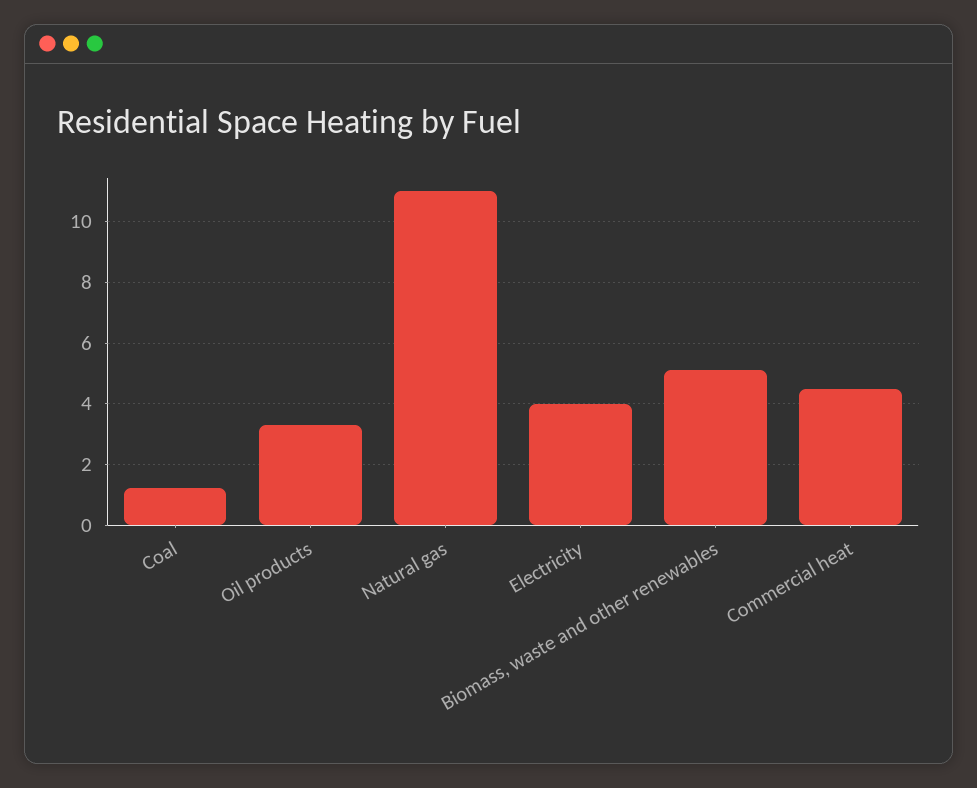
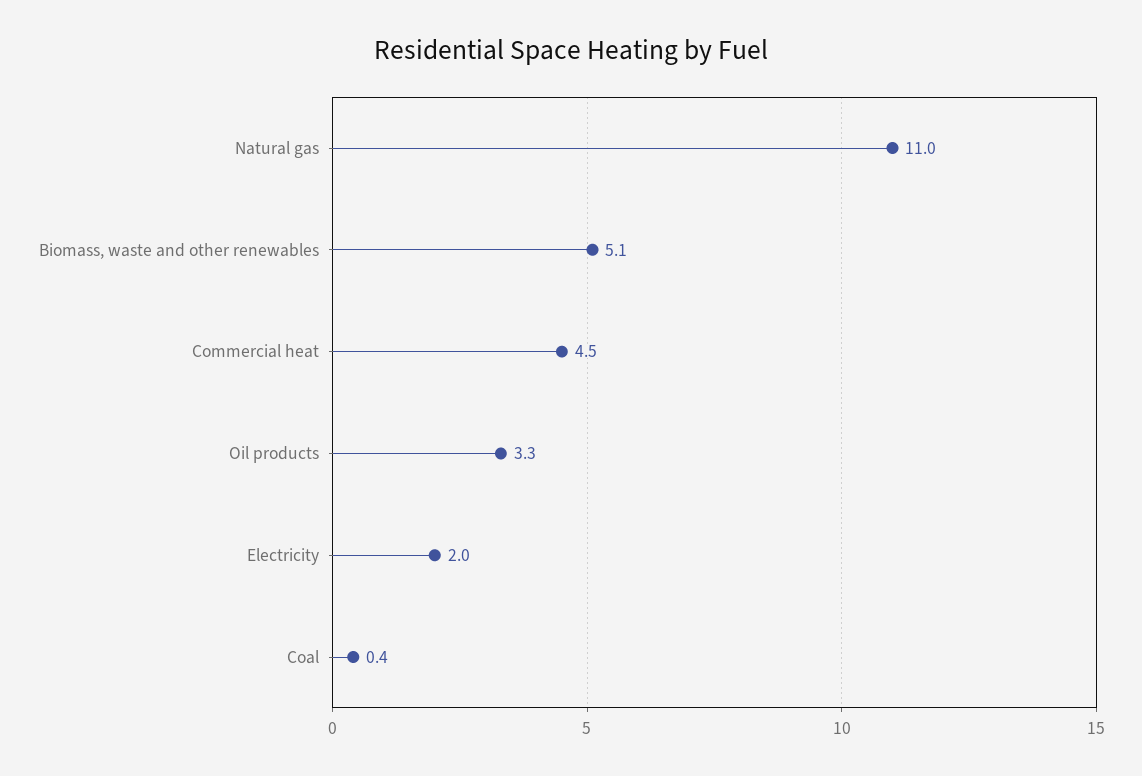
Coal: 1.2 -> 0.4
Electricity: 4 -> 2

